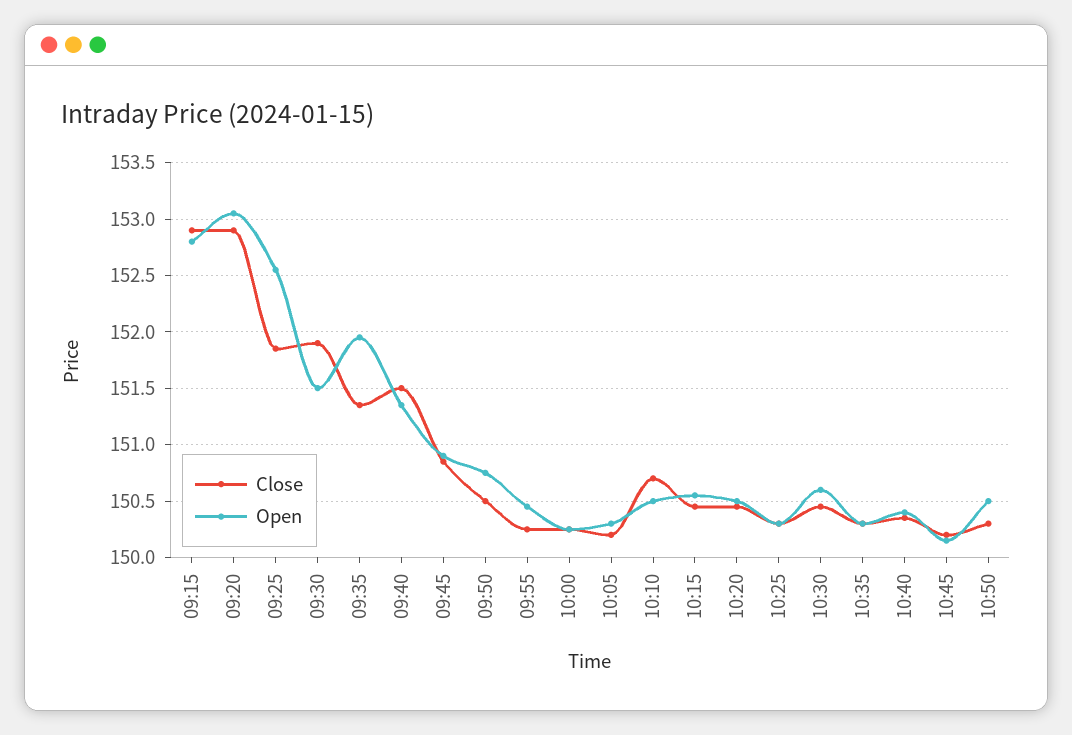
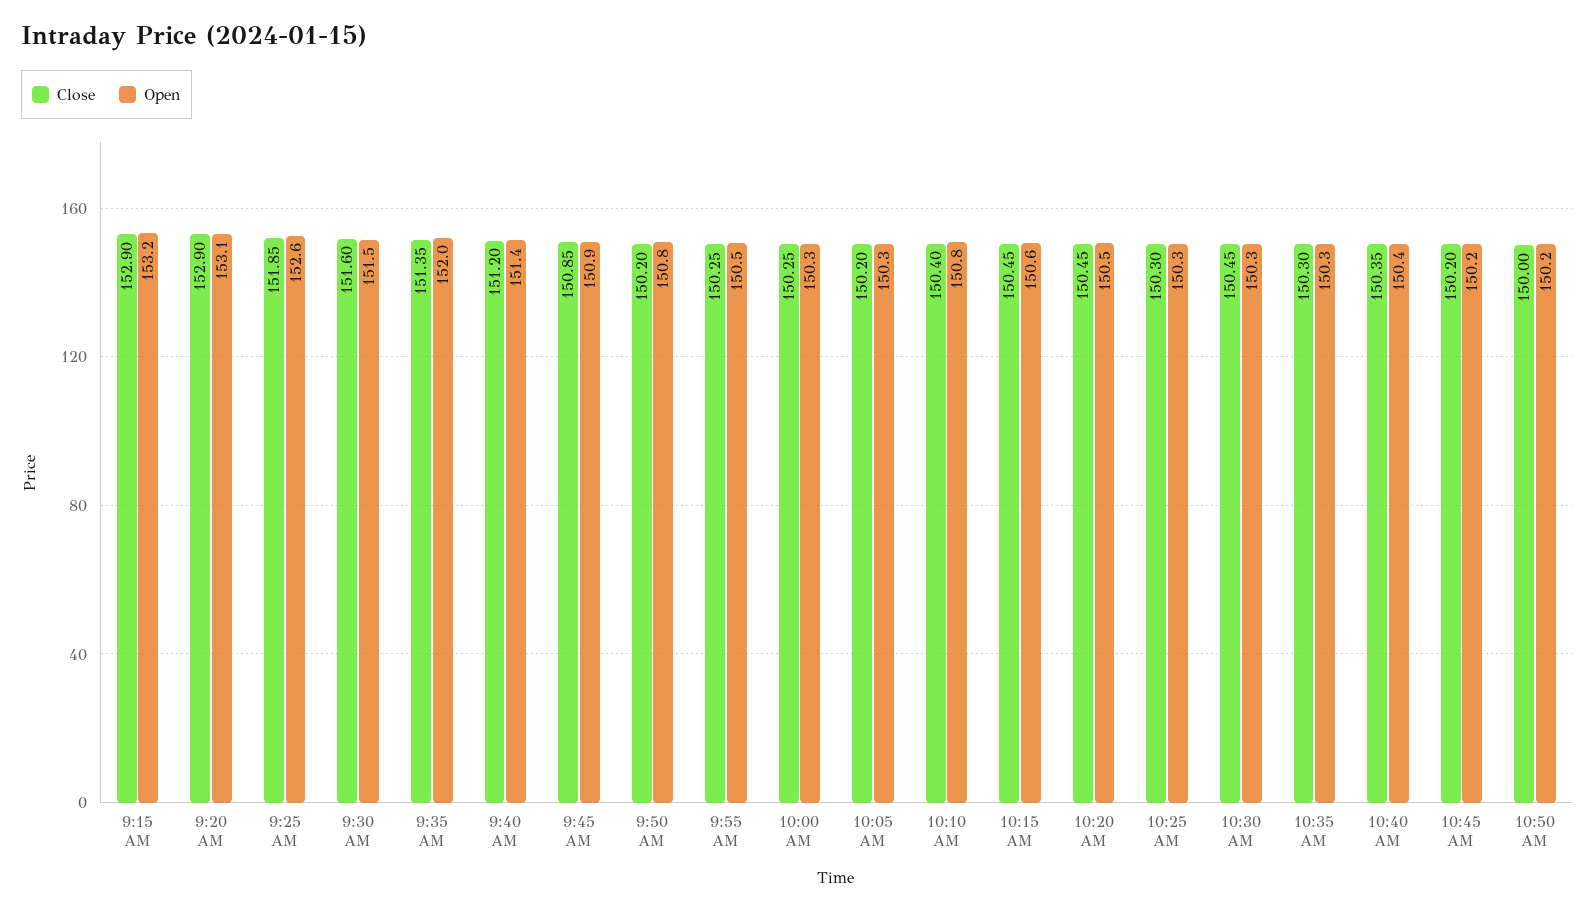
Open, 09:15: 152.8 -> 153.2
Close, 09:30: 151.9 -> 151.6
Close, 09:40: 151.5 -> 151.2
Close, 09:50: 150.5 -> 150.2
Close, 10:10: 150.7 -> 150.4
Open, 10:10: 150.5 -> 150.8
Open, 10:30: 150.6 -> 150.3
Close, 10:50: 150.3 -> 150
Open, 10:50: 150.5 -> 150.2

